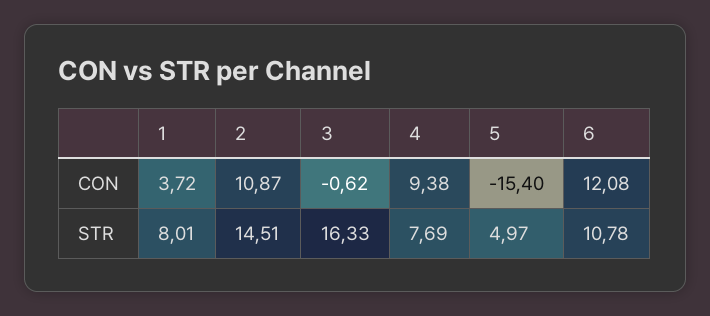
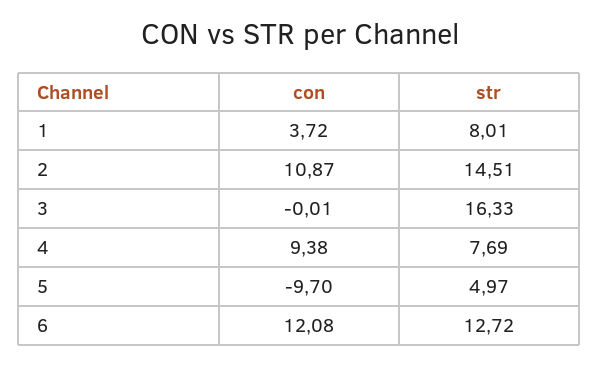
3, CON: -0.62 -> -0.01
5, CON: -15.4 -> -9.7
6, STR: 10.78 -> 12.72

